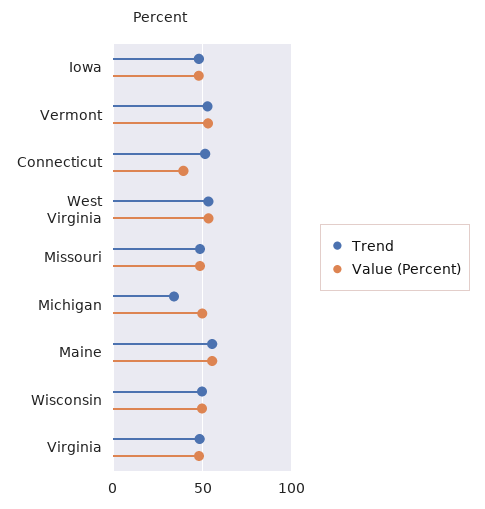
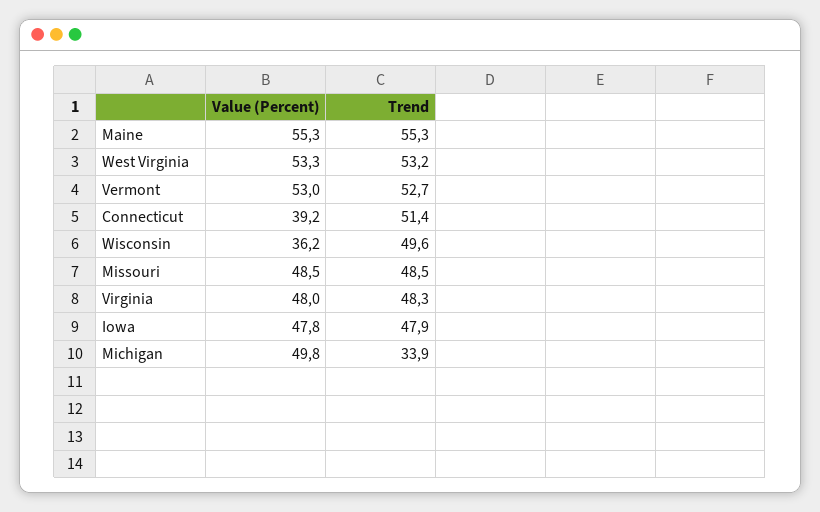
Value (Percent), Wisconsin: 50 -> 36.2

